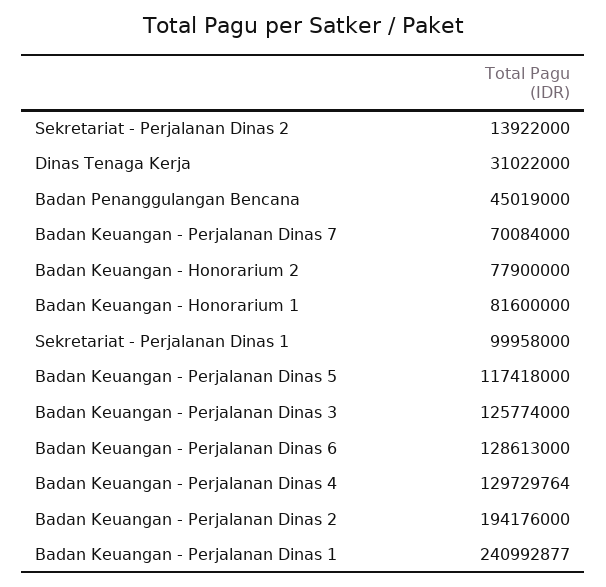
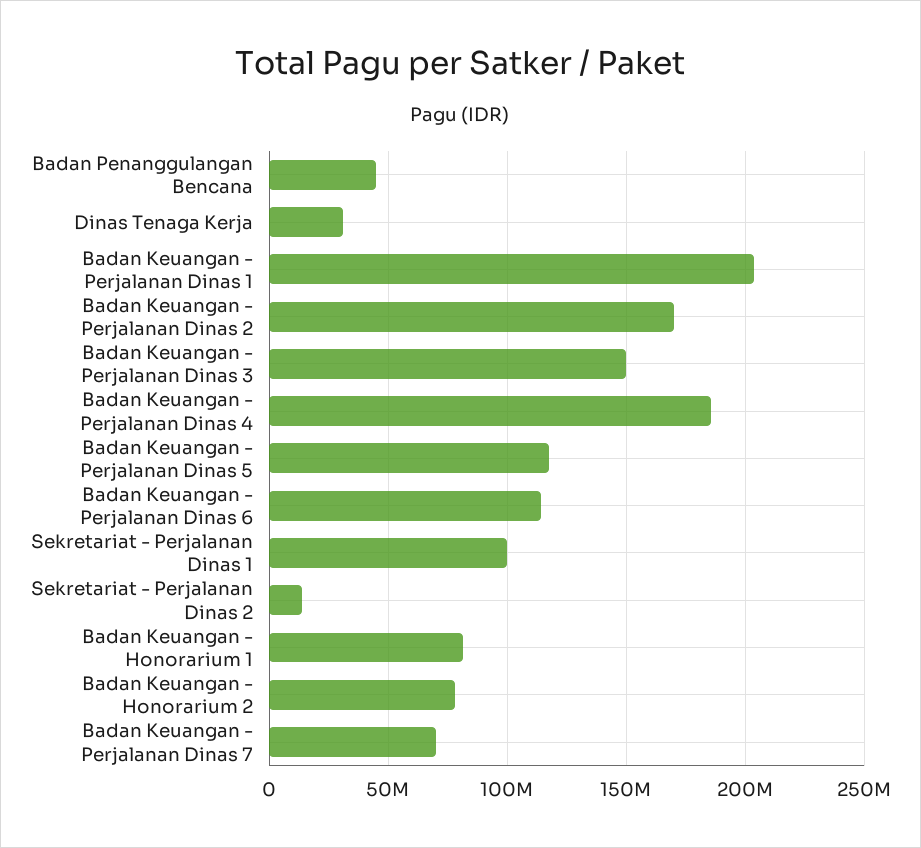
Badan Keuangan - Perjalanan Dinas 3: 125774000 -> 150000000
Badan Keuangan - Perjalanan Dinas 6: 128613000 -> 115000000
Badan Keuangan - Perjalanan Dinas 4: 129729764 -> 185000000
Badan Keuangan - Perjalanan Dinas 2: 194176000 -> 170000000
Badan Keuangan - Perjalanan Dinas 1: 240992877 -> 205000000

